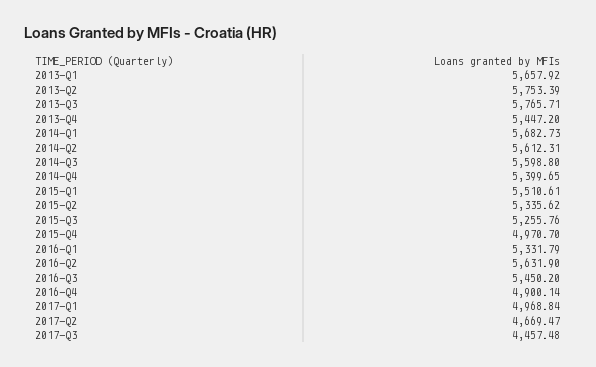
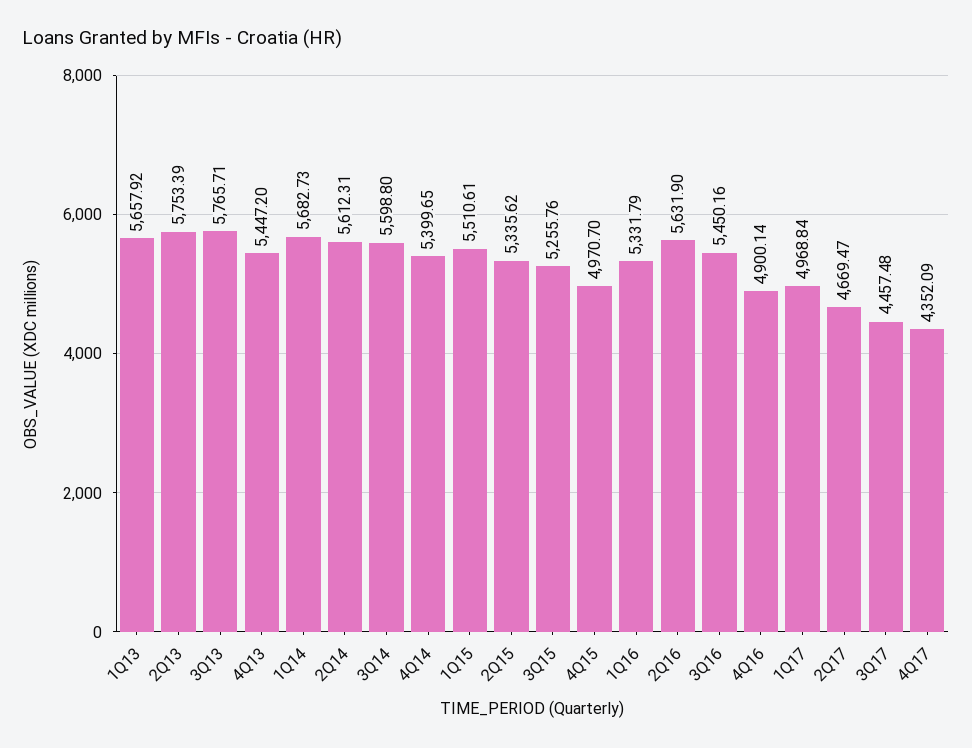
2016-Q3: 5450.2 -> 5450.16
4Q17: none -> 4352.09

